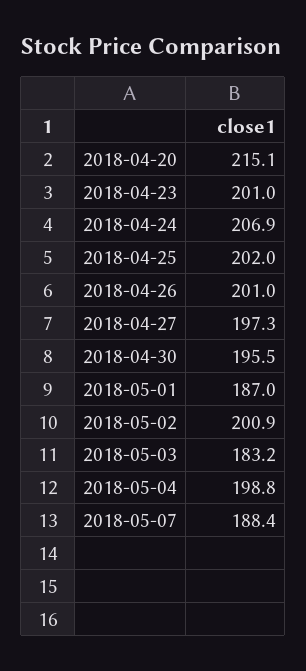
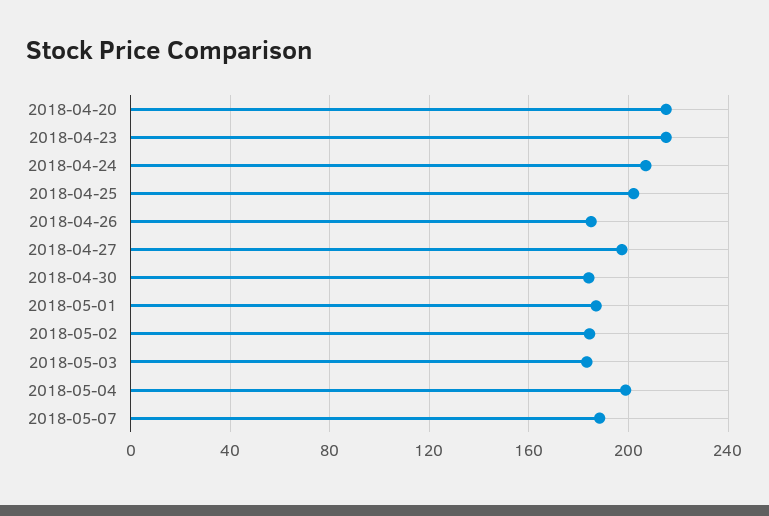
2018-04-23: 201 -> 215
2018-04-26: 201 -> 185
2018-04-30: 195.5 -> 185
2018-05-02: 200.9 -> 185

